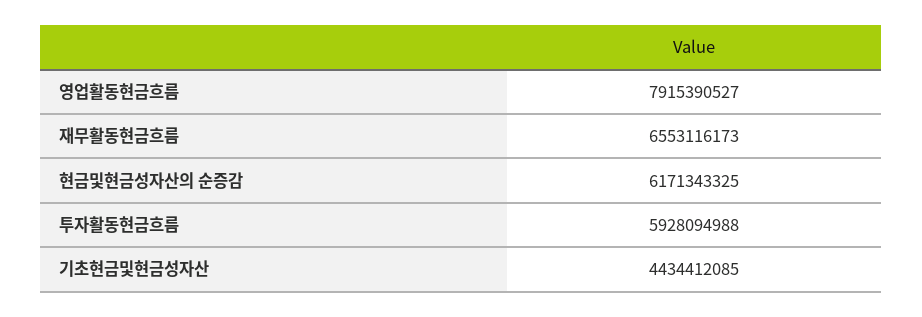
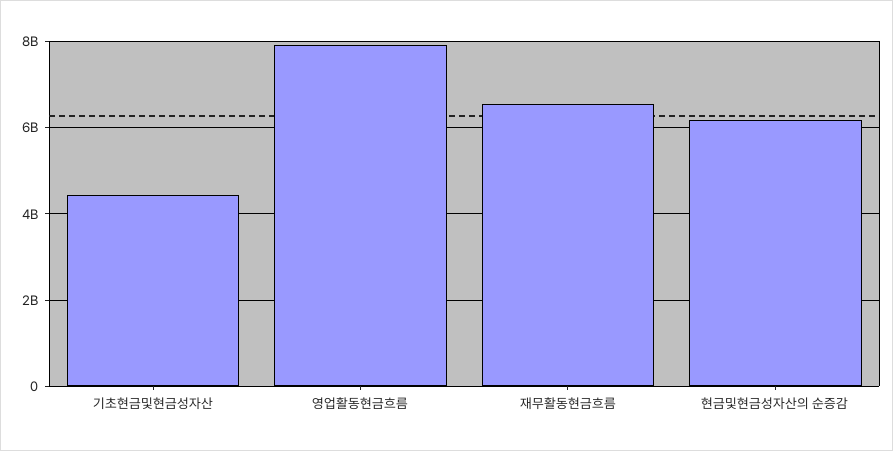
투자활동현금흐름: 5928094988 -> none

